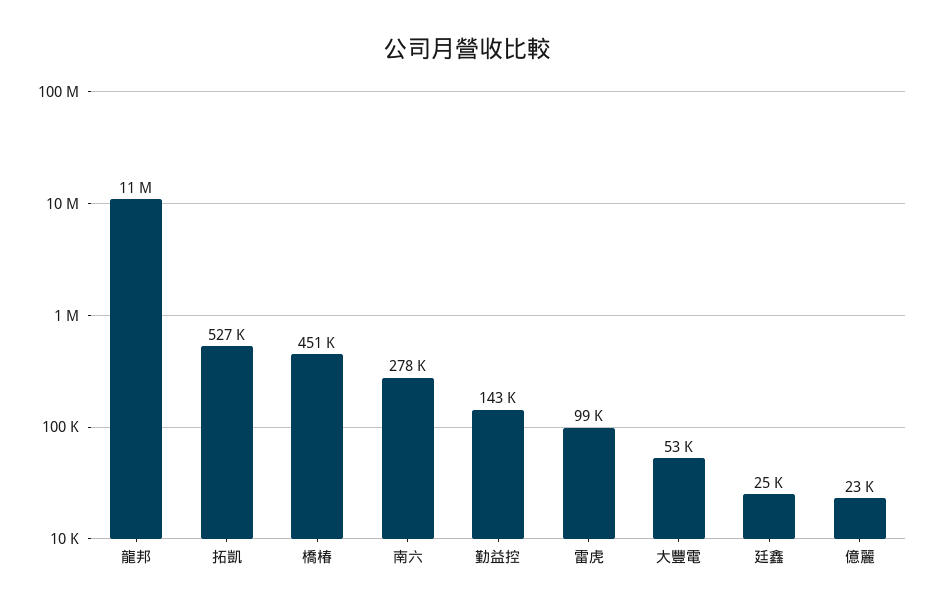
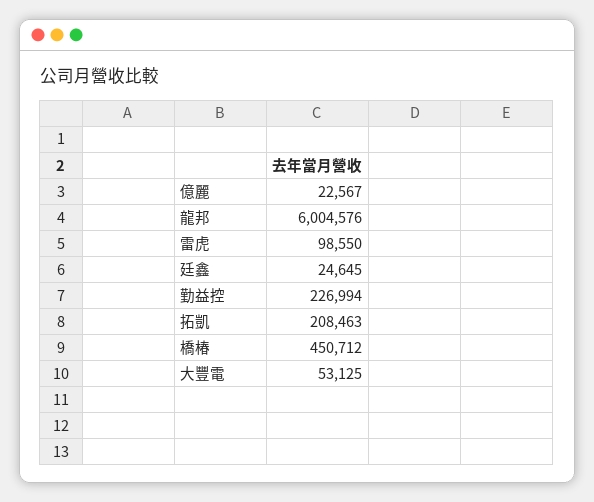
龍邦: 11000000 -> 6004576
拓凱: 527000 -> 208463
南六: 278000 -> none
勤益控: 143000 -> 226994

